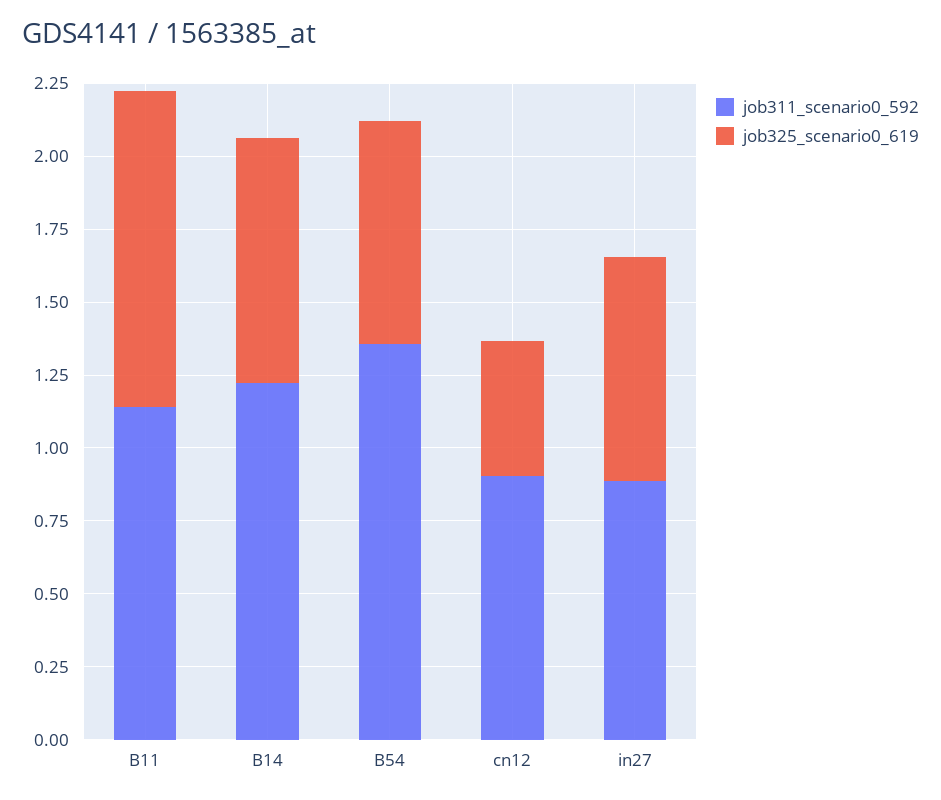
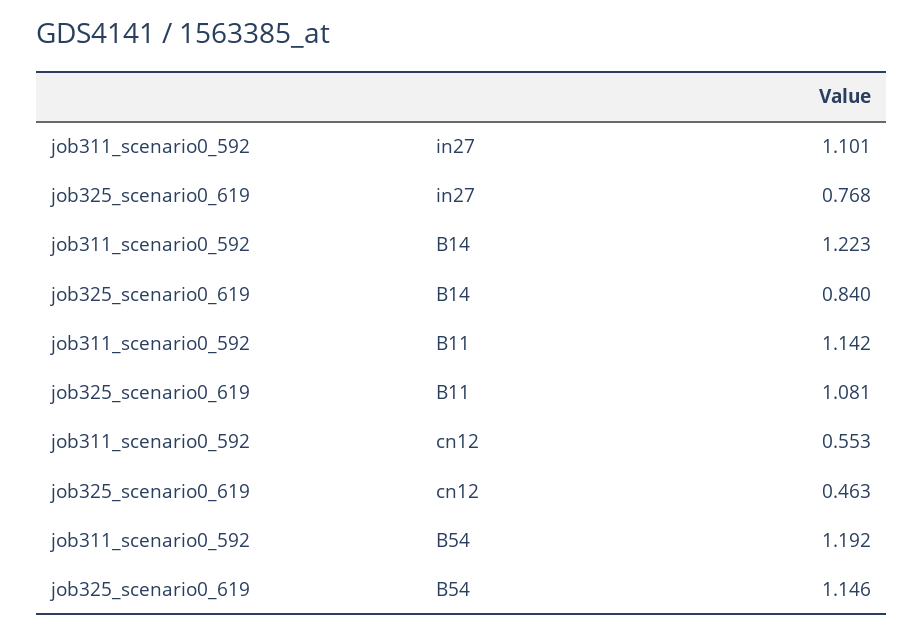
job311_scenario0_592, B54: 1.35 -> 1.192
job325_scenario0_619, B54: 0.75 -> 1.146
job311_scenario0_592, cn12: 0.9 -> 0.553
job311_scenario0_592, in27: 0.9 -> 1.101

